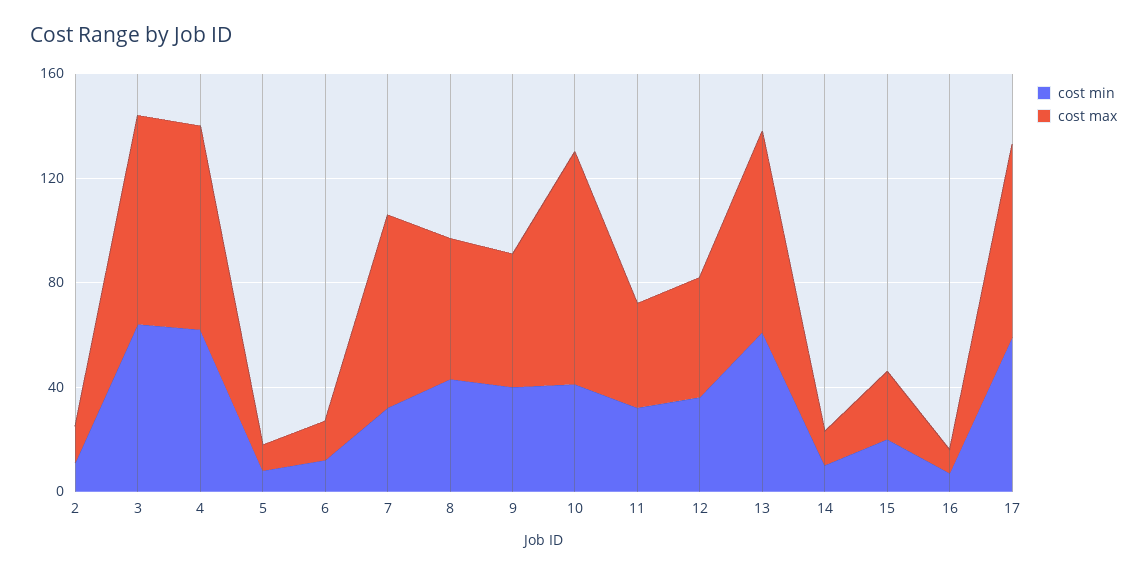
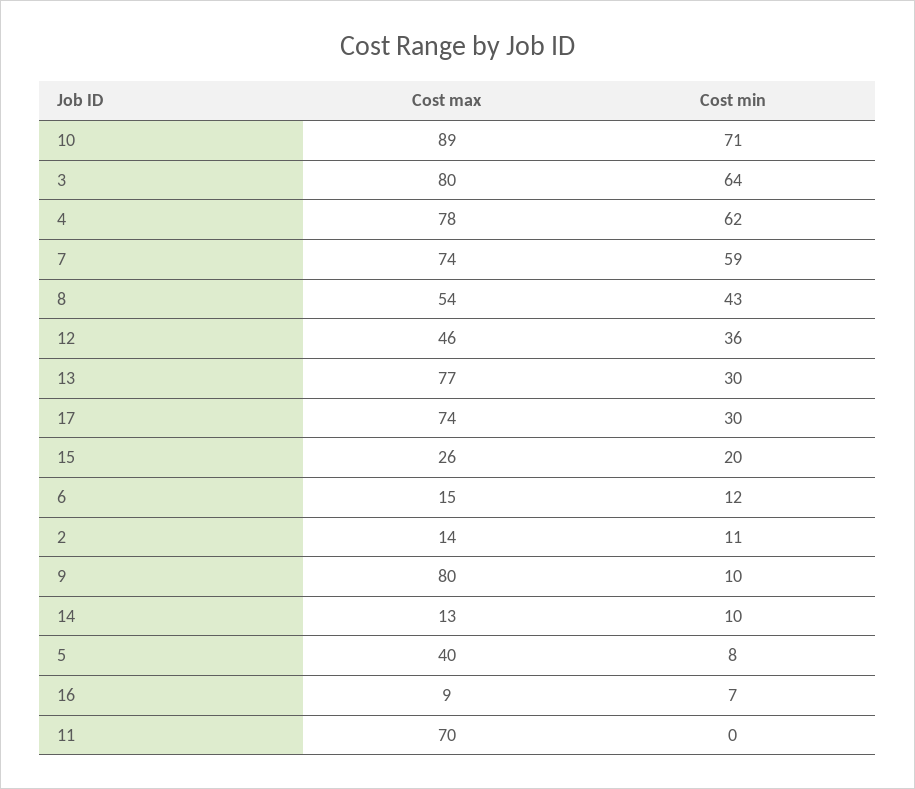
cost max, 5: 10 -> 40
cost min, 7: 30 -> 59
cost min, 9: 40 -> 10
cost max, 9: 50 -> 80
cost min, 10: 40 -> 71
cost min, 11: 30 -> 0
cost max, 11: 40 -> 70
cost min, 13: 60 -> 30
cost min, 17: 60 -> 30

